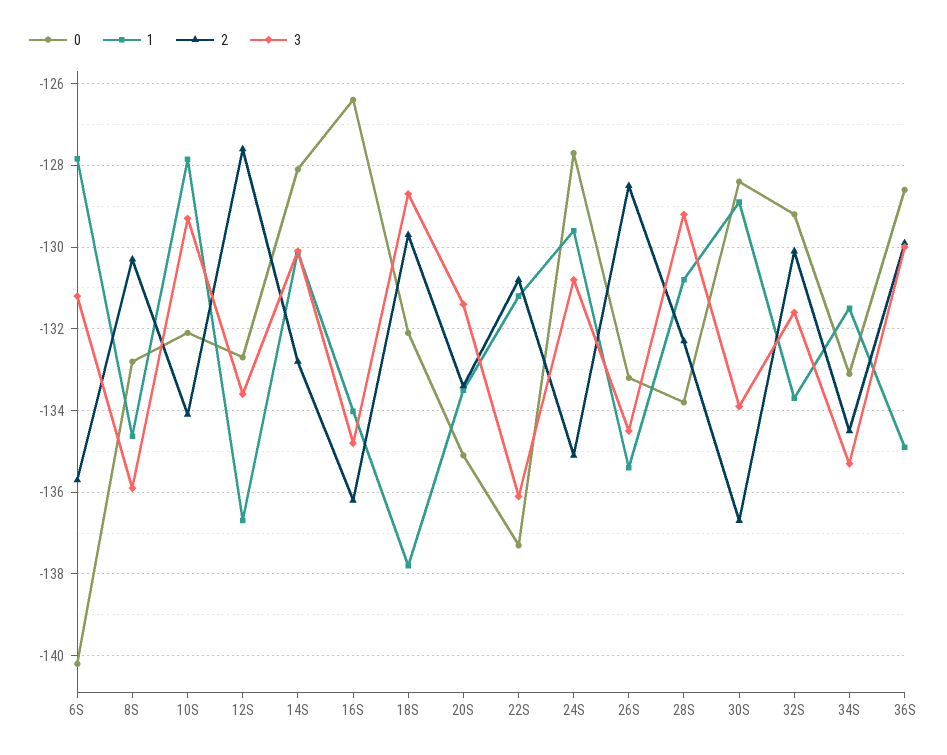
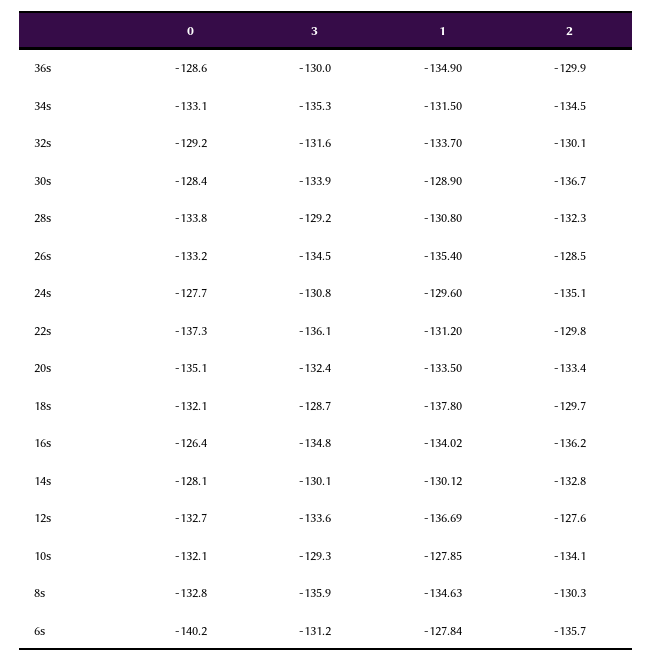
3, 20S: -131.4 -> -132.4
2, 22S: -130.8 -> -129.8

